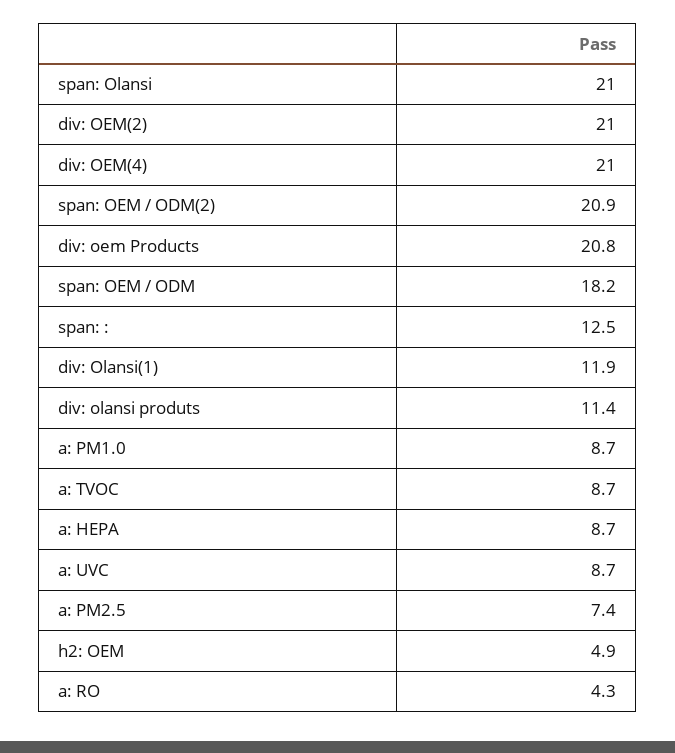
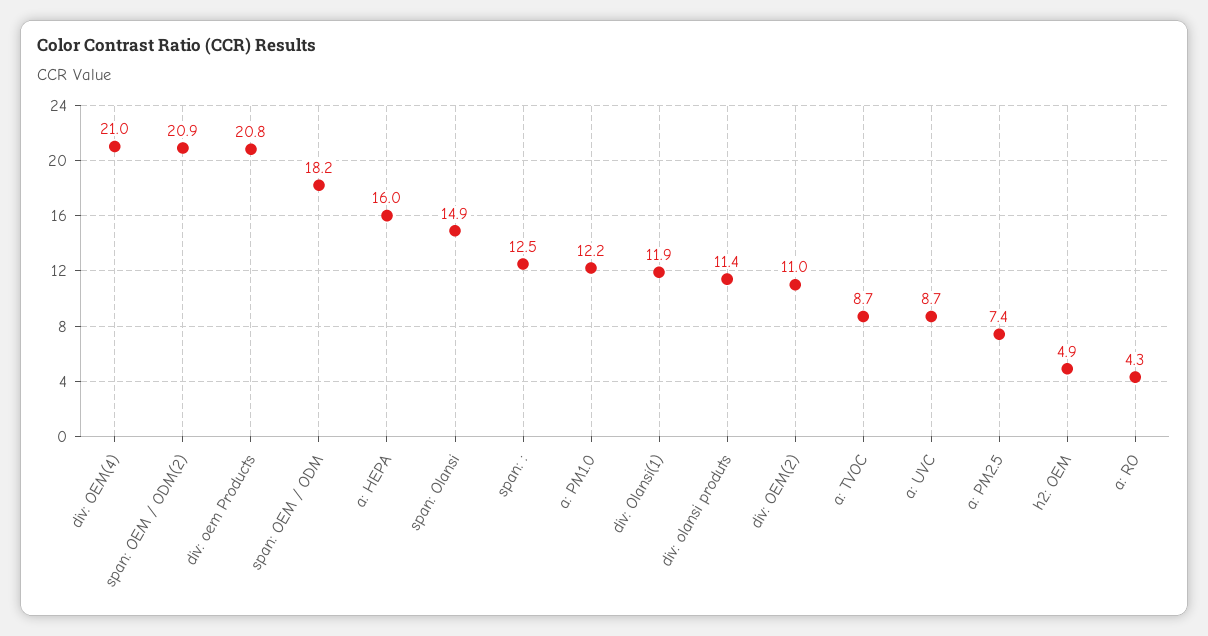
span: Olansi: 21 -> 14.9
div: OEM(2): 21 -> 11
a: PM1.0: 8.7 -> 12.2
a: HEPA: 8.7 -> 16

